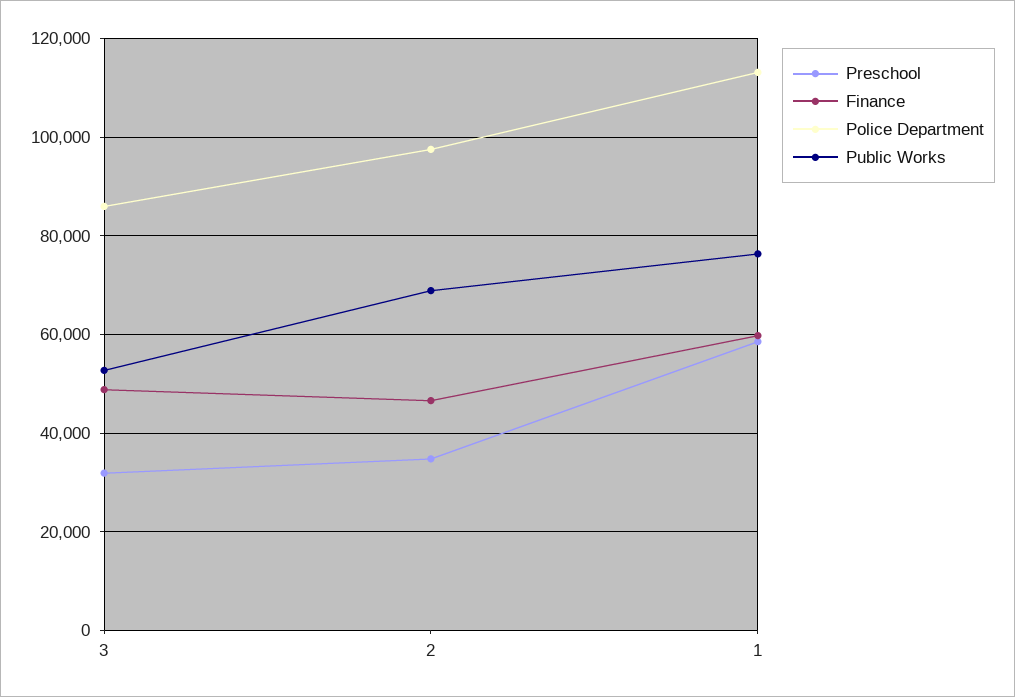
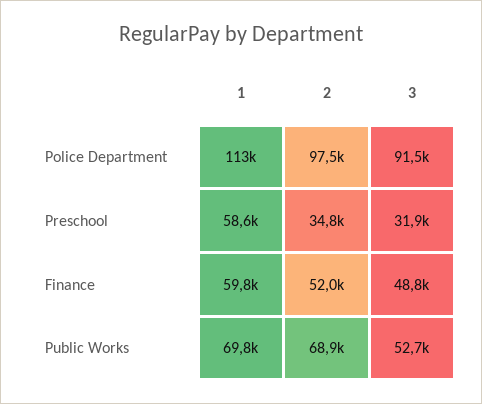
Police Department, 3: 86000 -> 91500
Finance, 2: 46000 -> 52000
Public Works, 1: 76000 -> 69800

